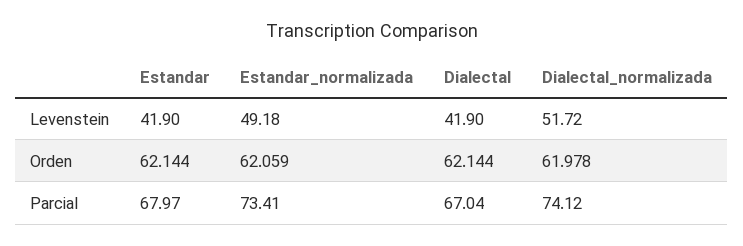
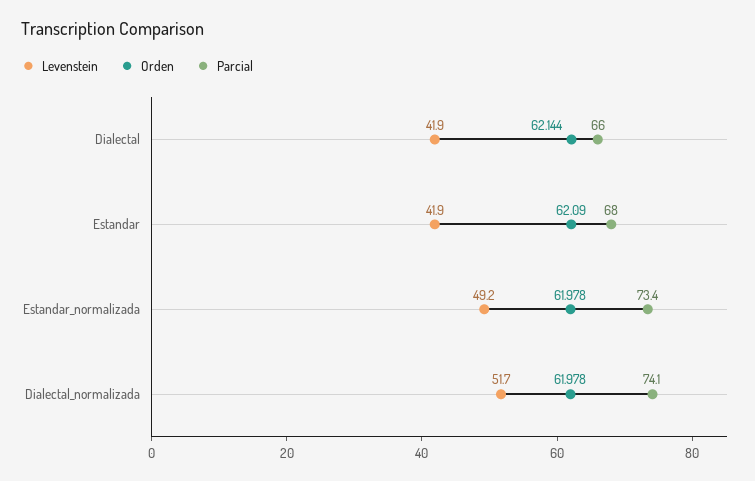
Orden, Estandar: 62.144 -> 62.09
Orden, Estandar_normalizada: 62.059 -> 61.978
Parcial, Dialectal: 67.04 -> 66

